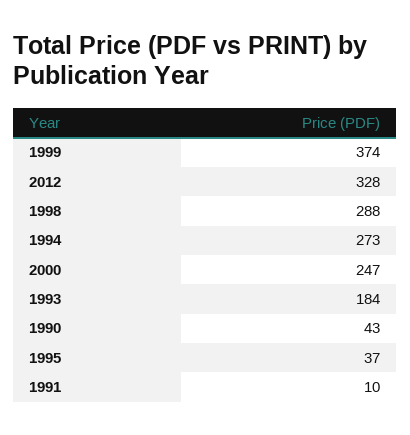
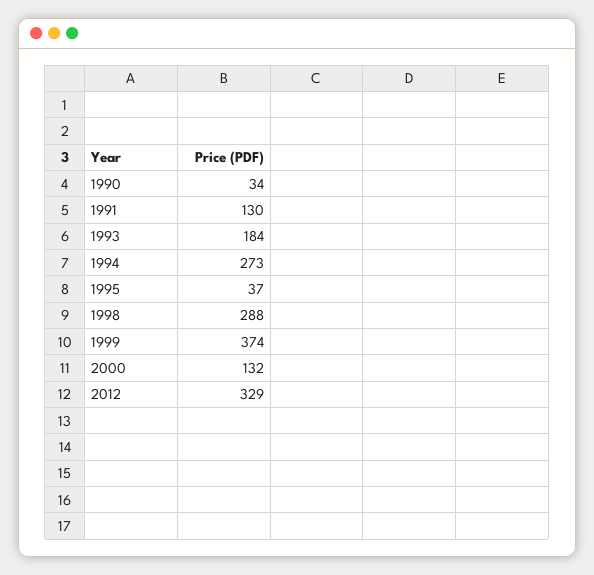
2012: 328 -> 329
2000: 247 -> 132
1990: 43 -> 34
1991: 10 -> 130

